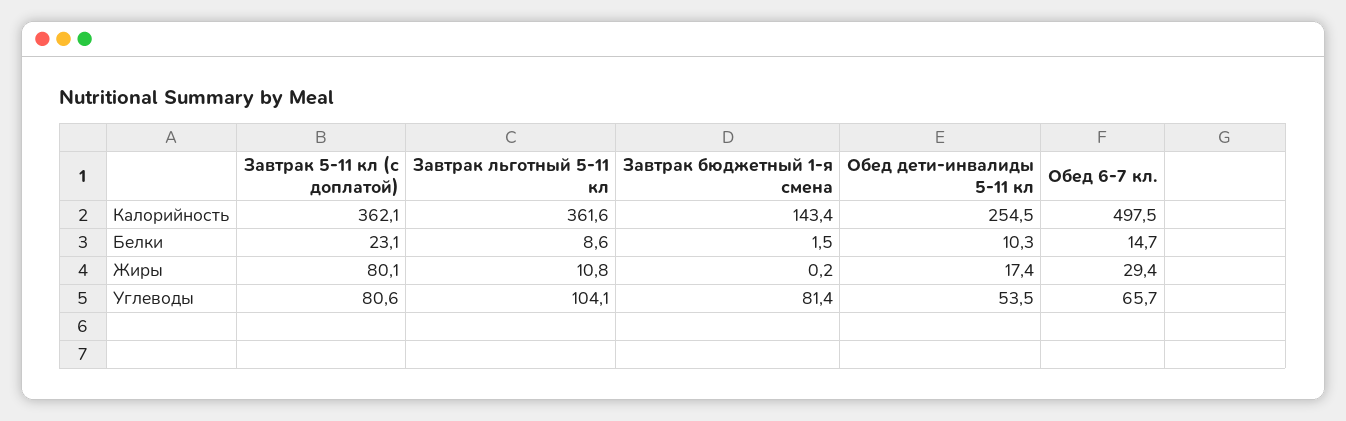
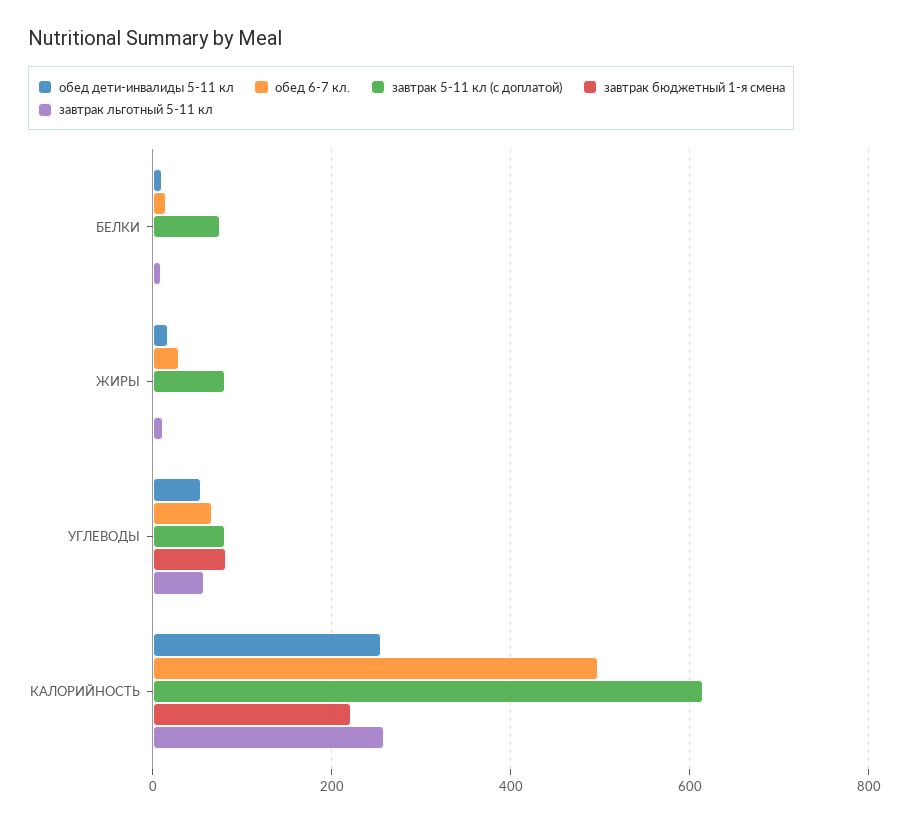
Завтрак 5-11 кл (с доплатой), Калорийность: 362.1 -> 620
Завтрак льготный 5-11 кл, Калорийность: 361.6 -> 260
Завтрак бюджетный 1-я смена, Калорийность: 143.4 -> 220
Завтрак 5-11 кл (с доплатой), Белки: 23.1 -> 80
Завтрак льготный 5-11 кл, Углеводы: 104.1 -> 60

